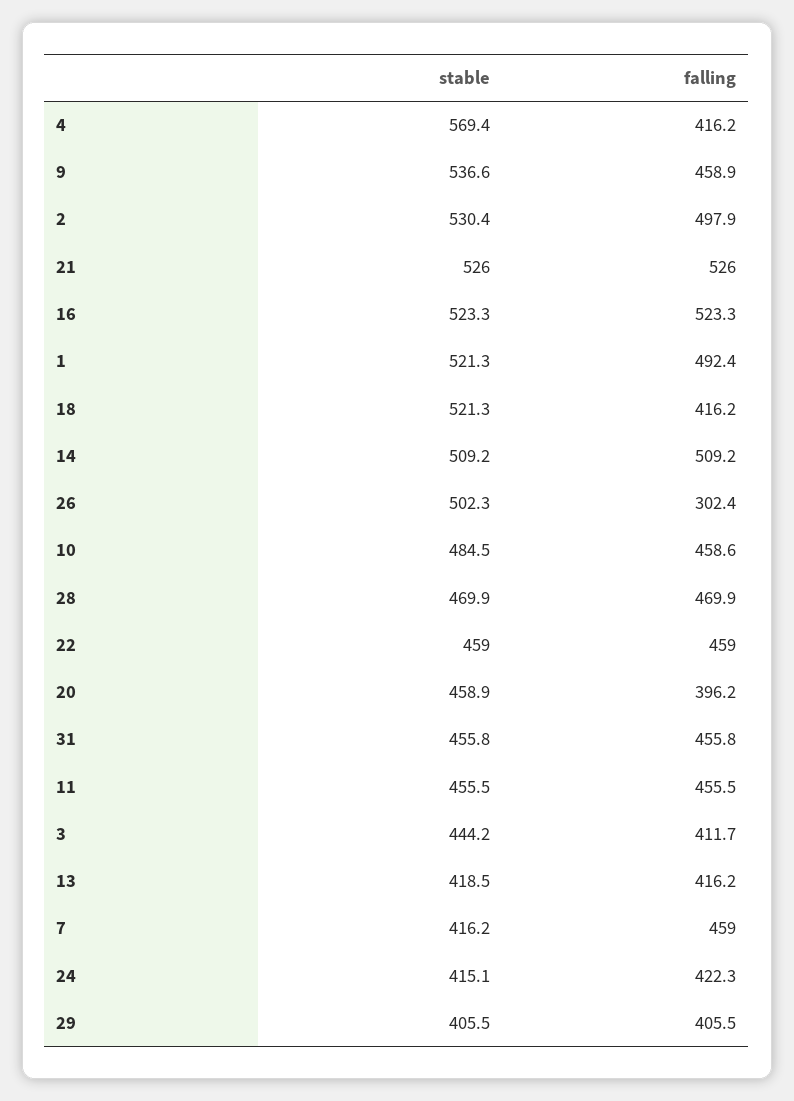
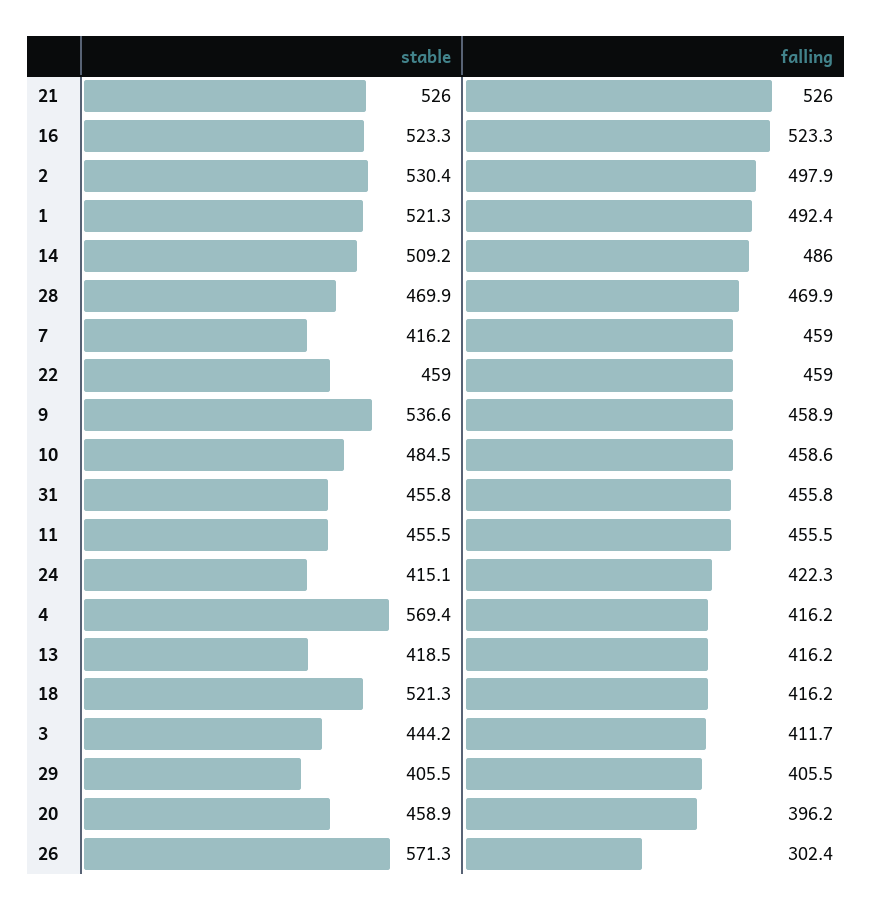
falling, 14: 509.2 -> 486
stable, 26: 502.3 -> 571.3

